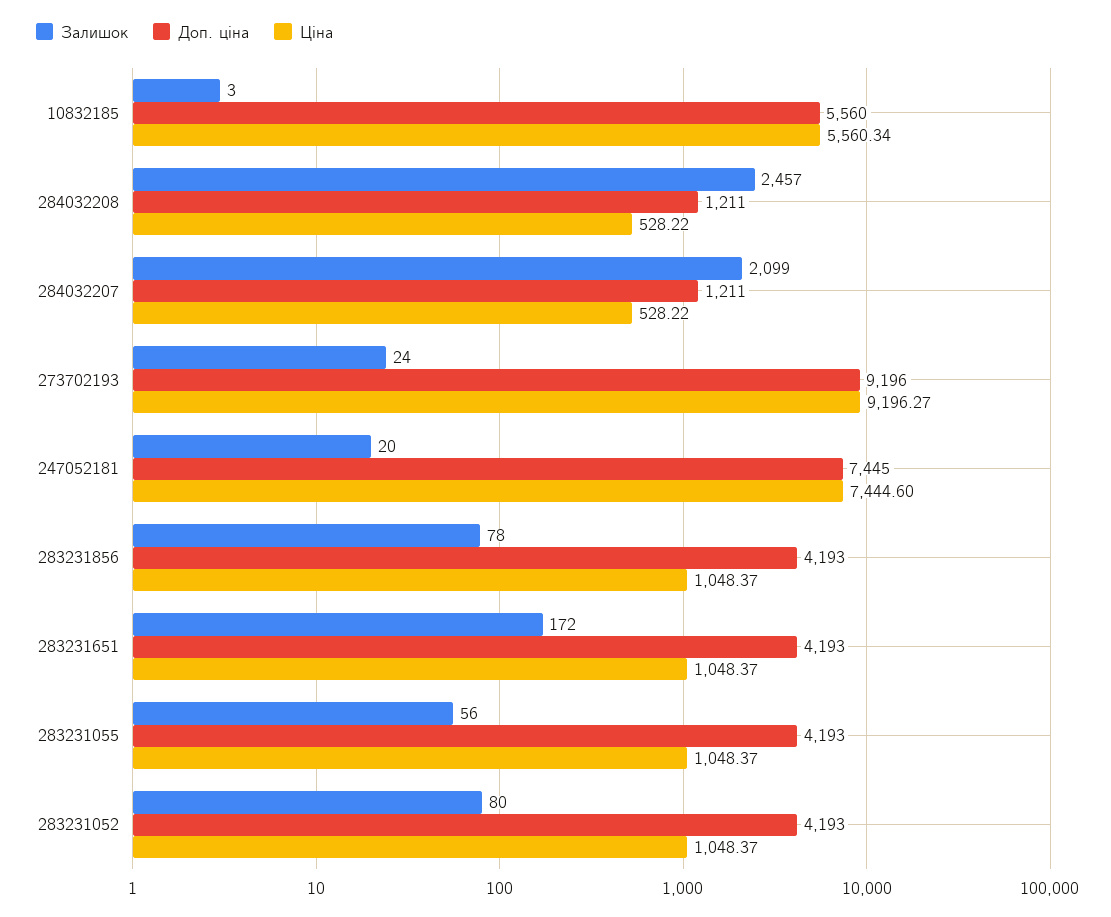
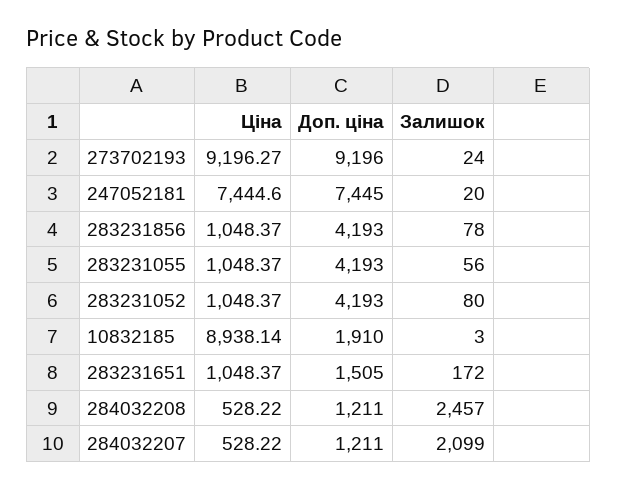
Доп. ціна, 10832185: 5560 -> 1910
Ціна, 10832185: 5560.34 -> 8938.14
Доп. ціна, 283231651: 4193 -> 1505

